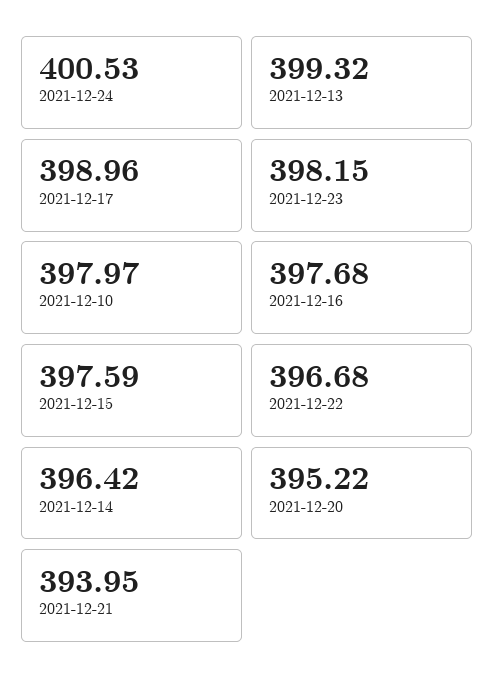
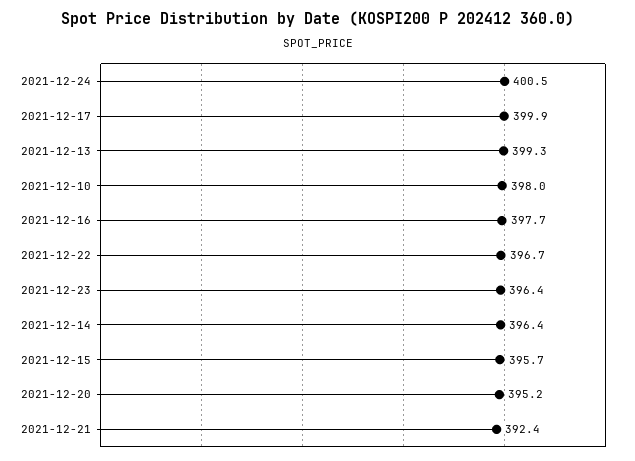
2021-12-17: 398.96 -> 399.9
2021-12-23: 398.15 -> 396.4
2021-12-15: 397.59 -> 395.7
2021-12-21: 393.95 -> 392.4

